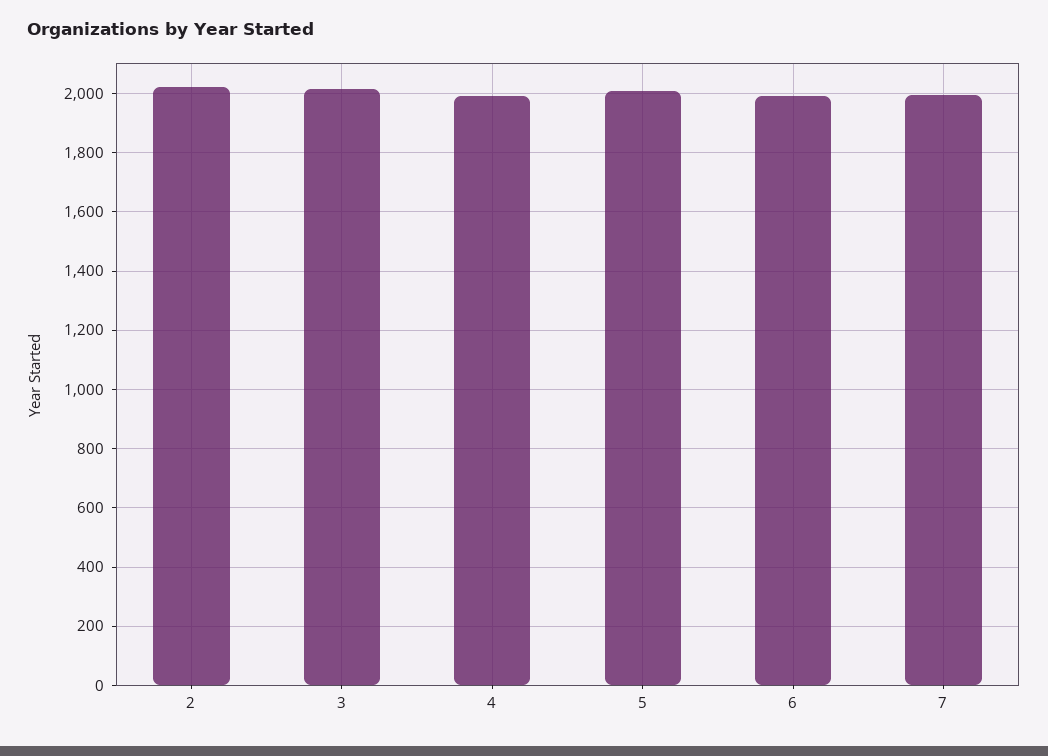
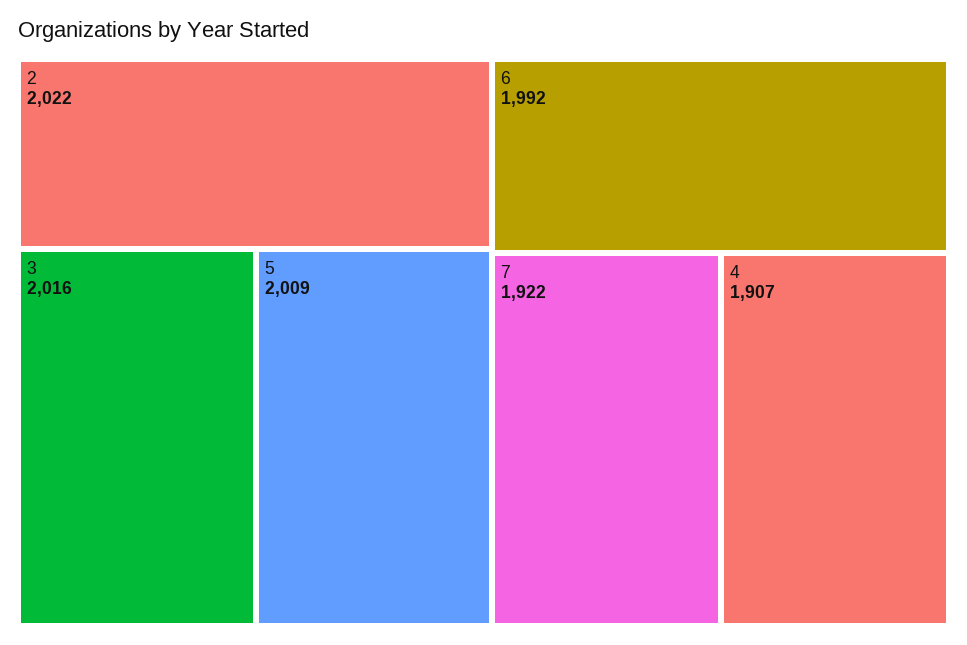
4: 2000 -> 1907
7: 2000 -> 1922

